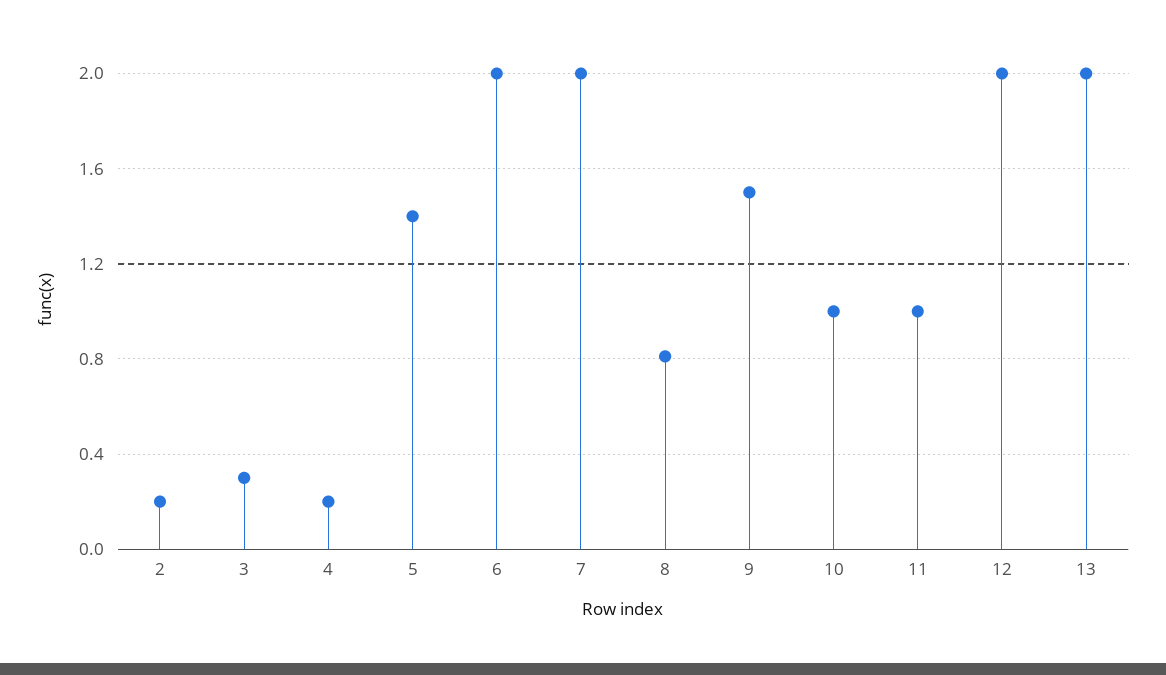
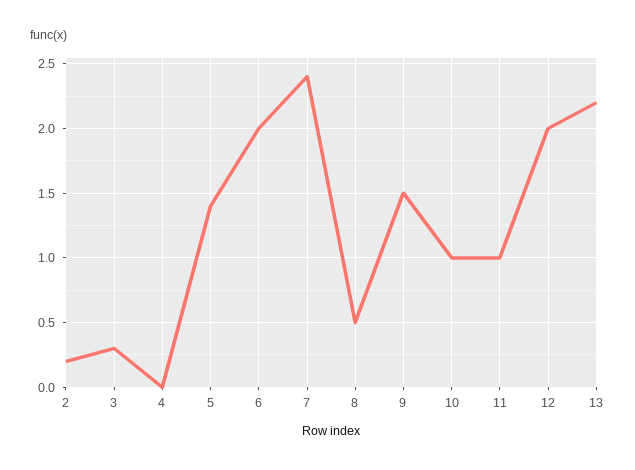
4: 0.2 -> 0
7: 2 -> 2.4
8: 0.8 -> 0.5
13: 2 -> 2.2

